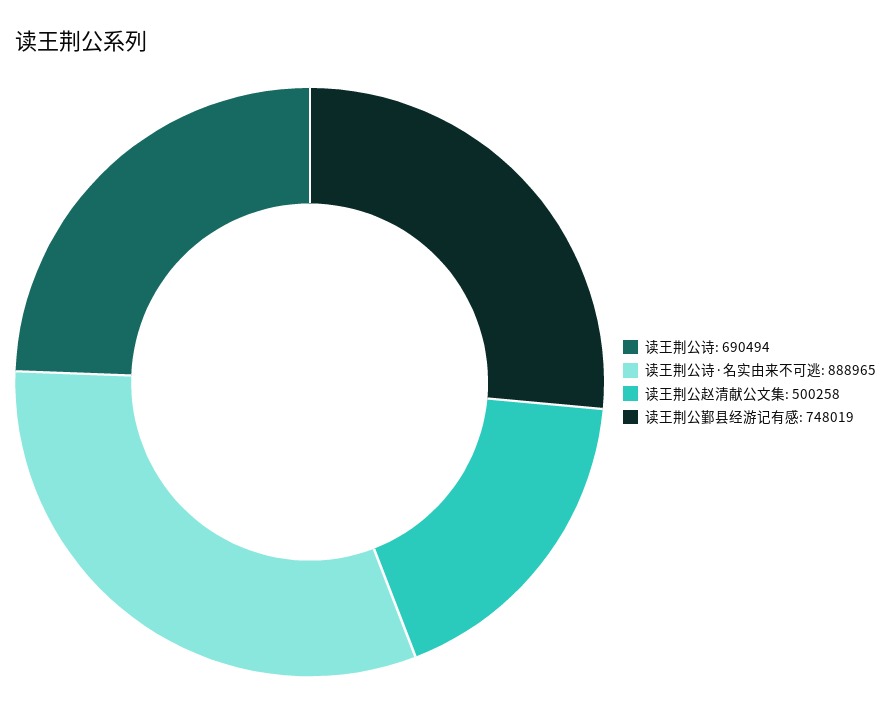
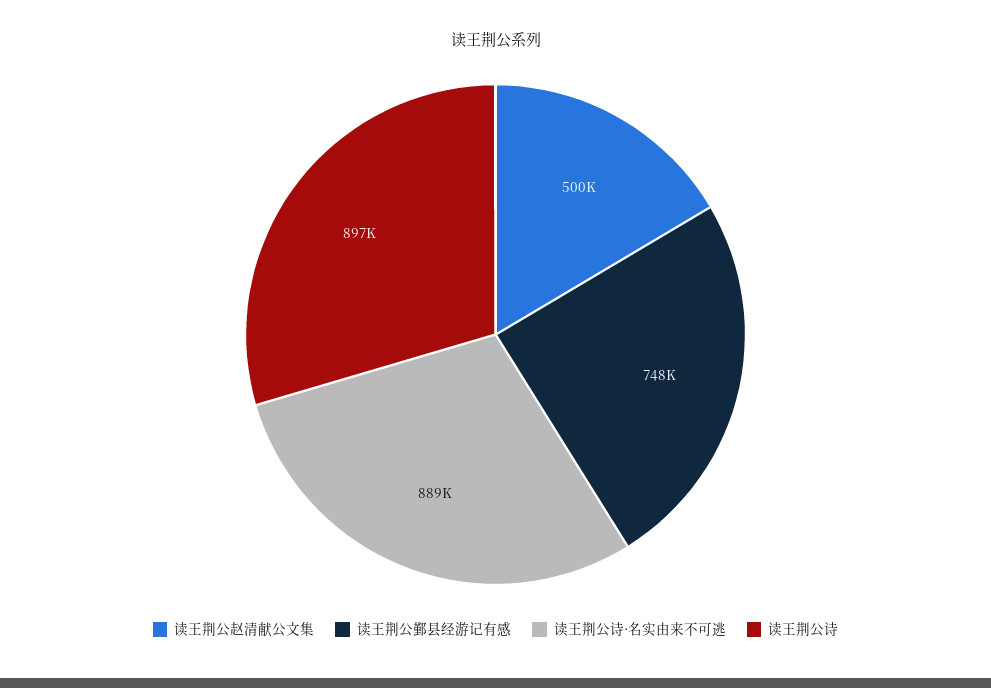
读王荆公诗: 690494 -> 897000

